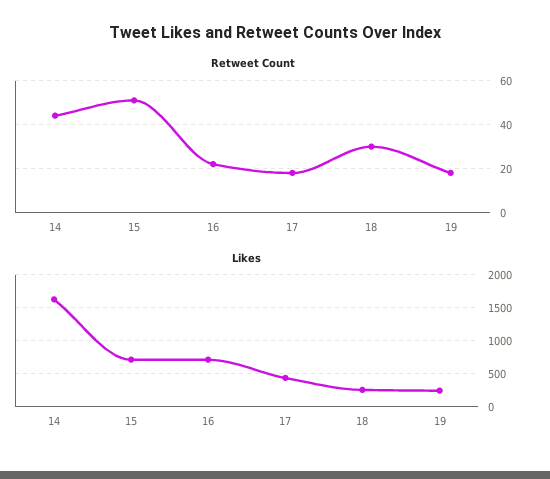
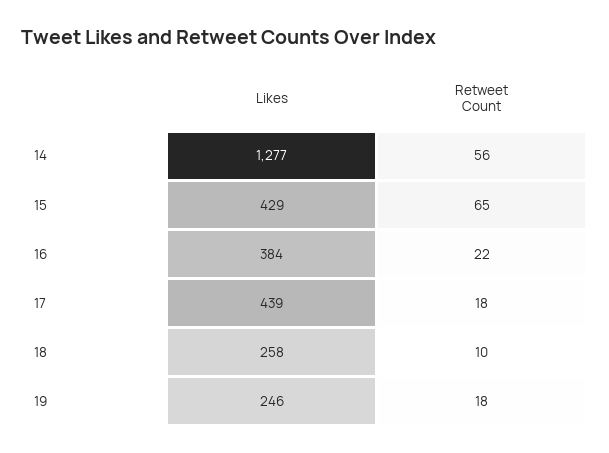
Retweet Count, 14: 45 -> 56
Retweet Count, 15: 50 -> 65
Retweet Count, 18: 30 -> 10
Likes, 14: 1600 -> 1277
Likes, 15: 700 -> 429
Likes, 16: 700 -> 384

